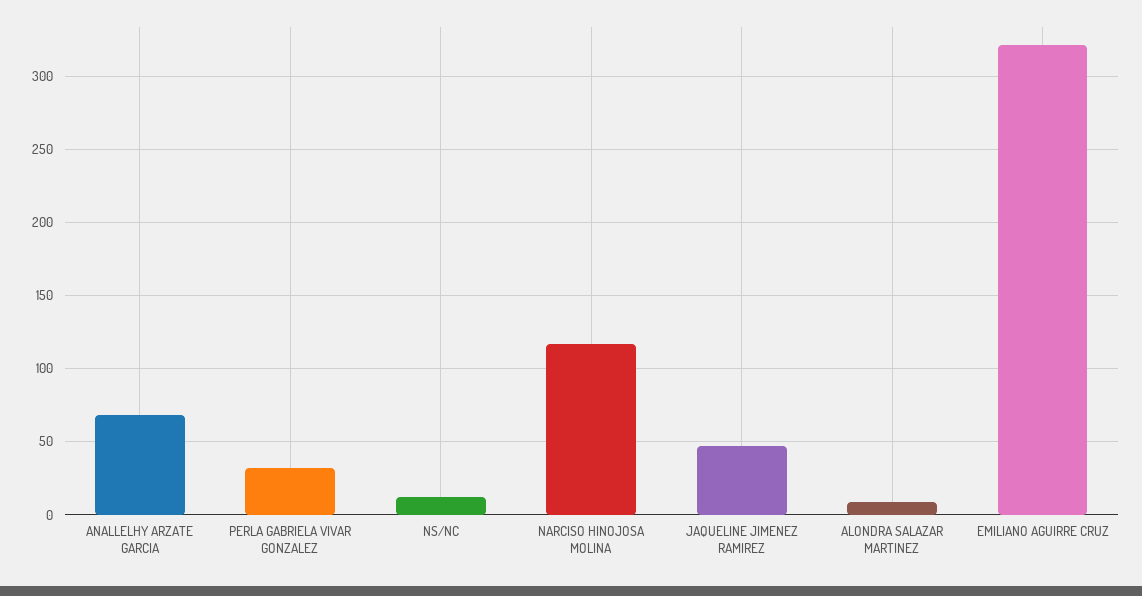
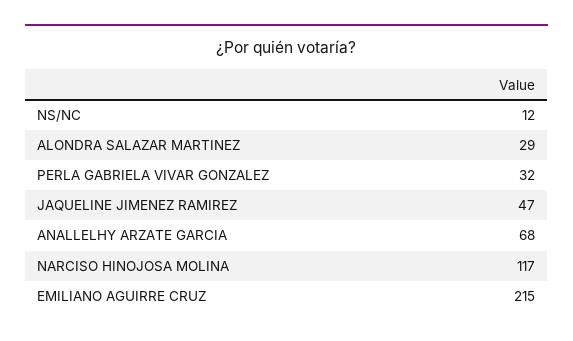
ALONDRA SALAZAR MARTINEZ: 10 -> 29
EMILIANO AGUIRRE CRUZ: 320 -> 215

